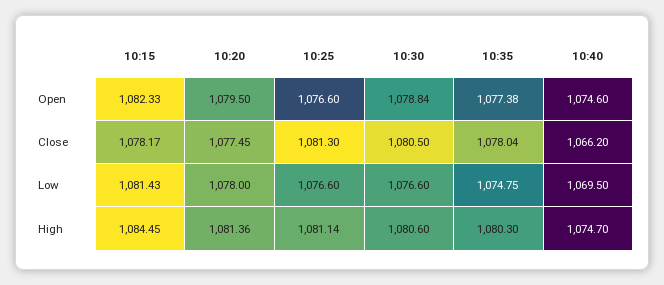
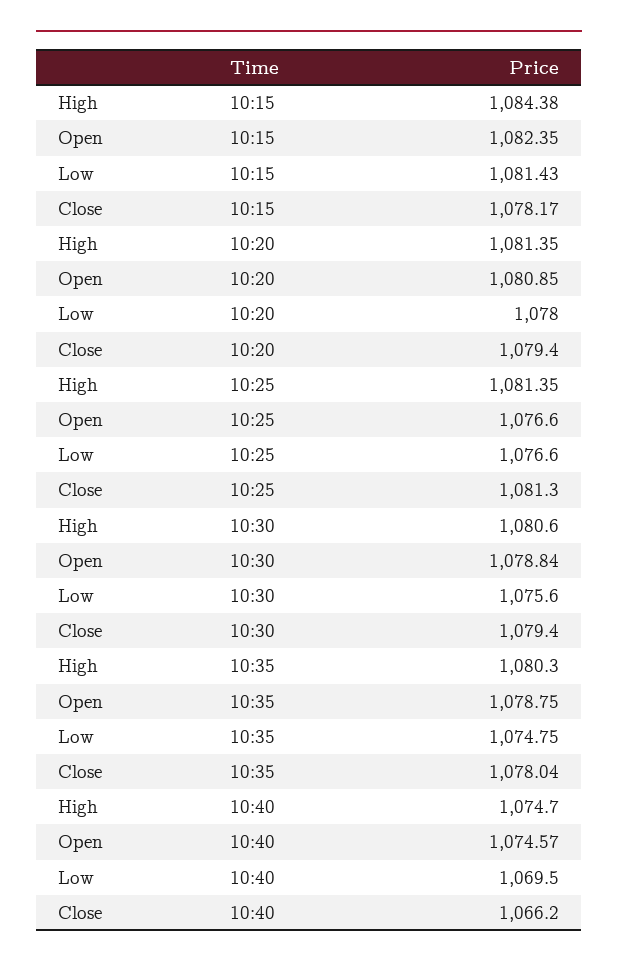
10:15, Open: 1082.33 -> 1082.35
10:20, Open: 1079.5 -> 1080.85
10:35, Open: 1077.38 -> 1078.75
10:40, Open: 1074.6 -> 1074.57
10:20, Close: 1077.45 -> 1079.4
10:30, Close: 1080.5 -> 1079.4
10:30, Low: 1076.6 -> 1075.6
10:15, High: 1084.45 -> 1084.38
10:20, High: 1081.36 -> 1081.35
10:25, High: 1081.14 -> 1081.35

